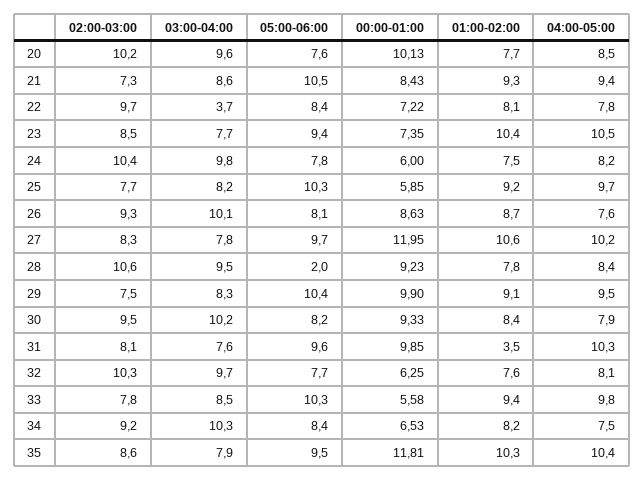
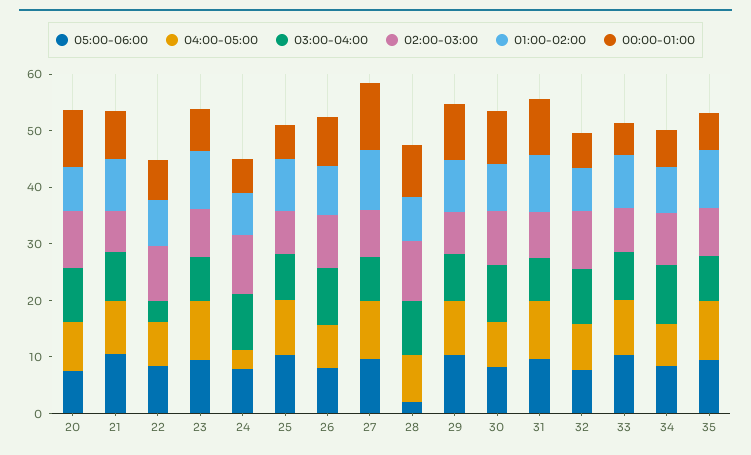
04:00-05:00, 24: 8.2 -> 4
01:00-02:00, 31: 3.5 -> 10
00:00-01:00, 35: 11.81 -> 6

